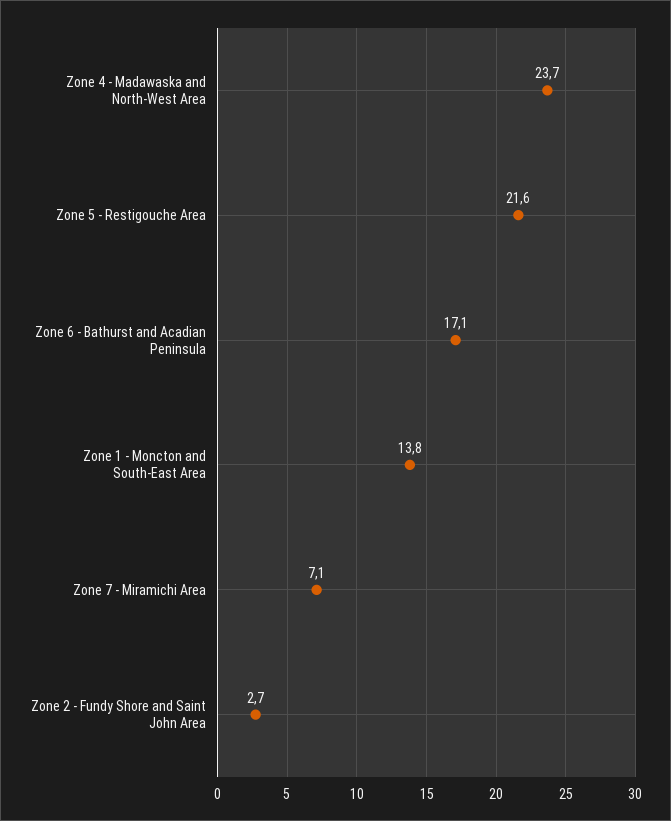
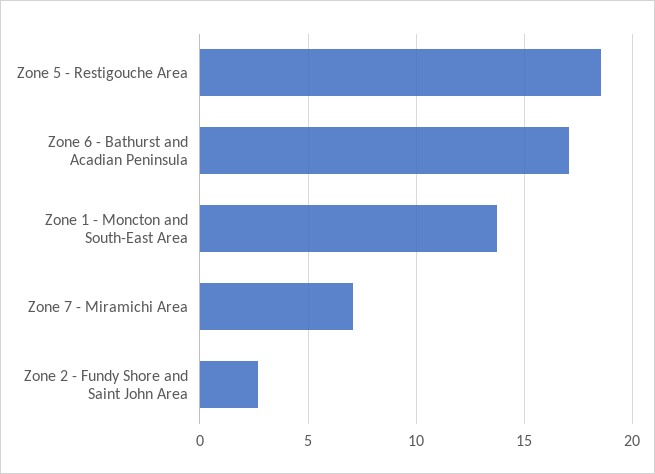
Zone 4 - Madawaska and North-West Area: 23.7 -> none
Zone 5 - Restigouche Area: 21.6 -> 18.5

